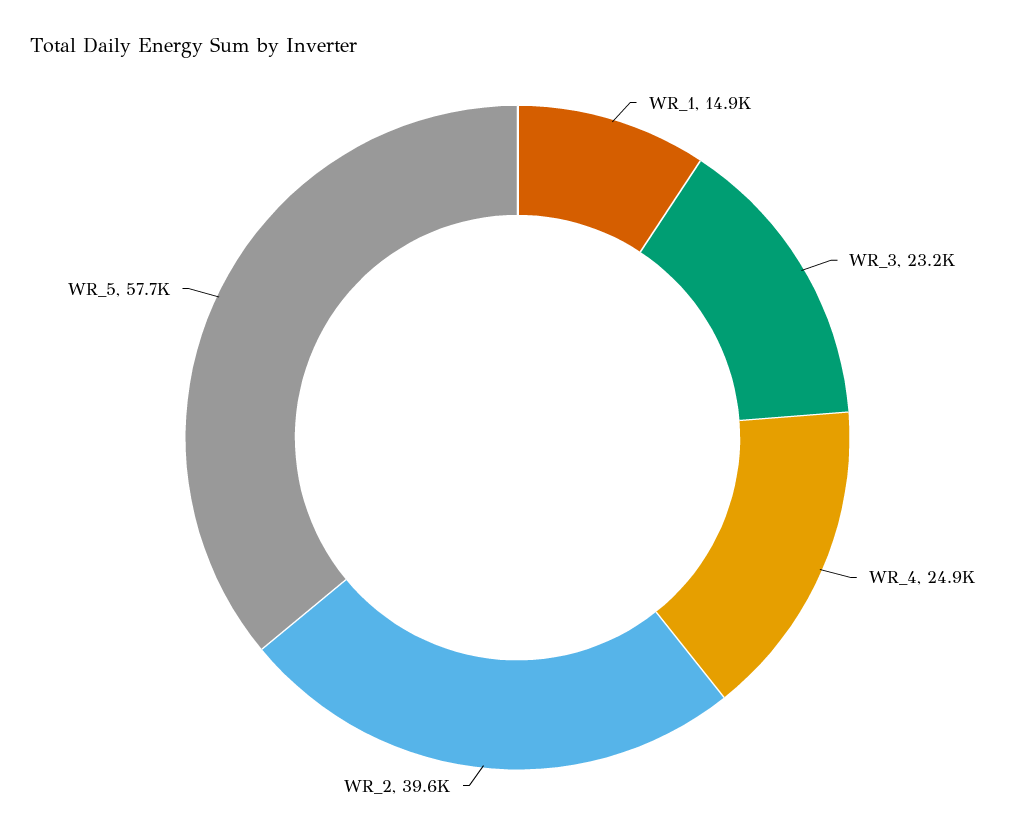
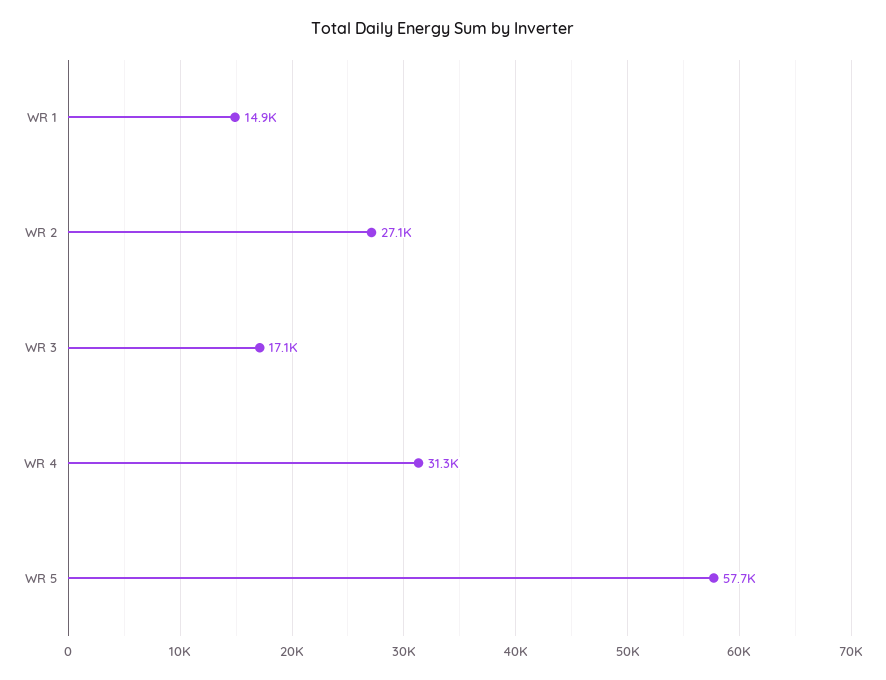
WR_3: 23200 -> 17100
WR_4: 24900 -> 31300
WR_2: 39600 -> 27100

